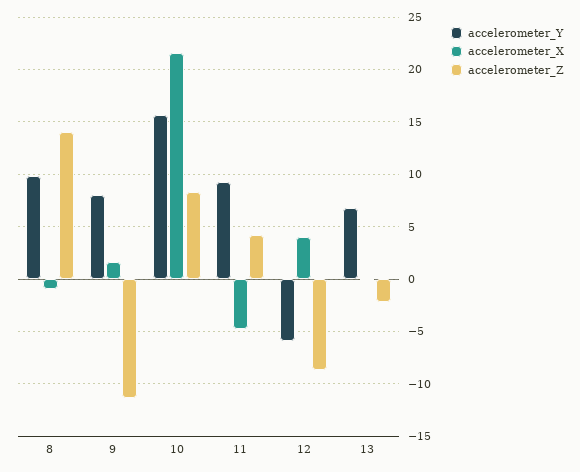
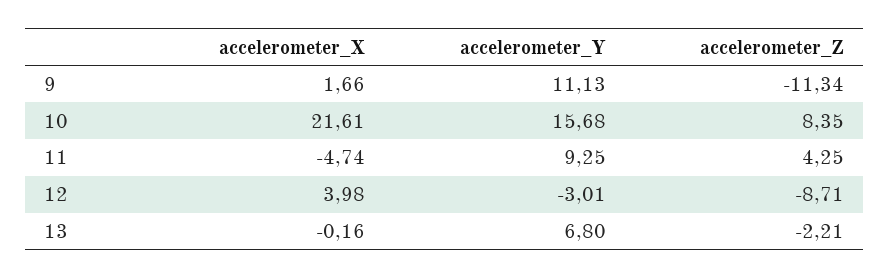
accelerometer_Y, 8: 10 -> none
accelerometer_X, 8: -1 -> none
accelerometer_Z, 8: 14 -> none
accelerometer_Y, 9: 8 -> 11.13
accelerometer_Y, 12: -6 -> -3.01

